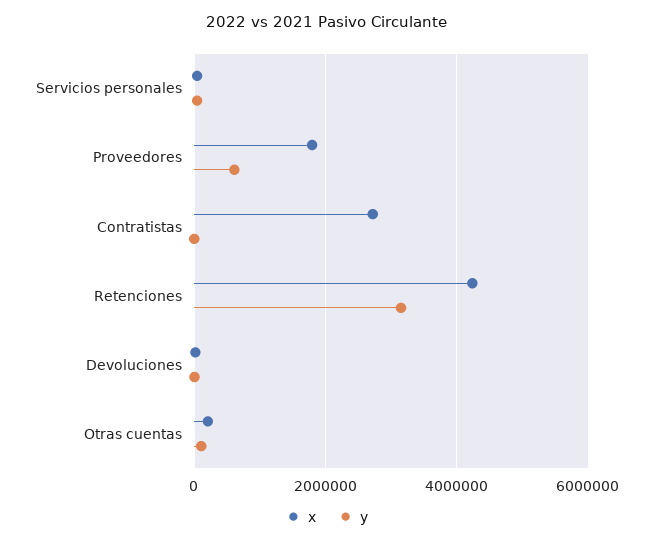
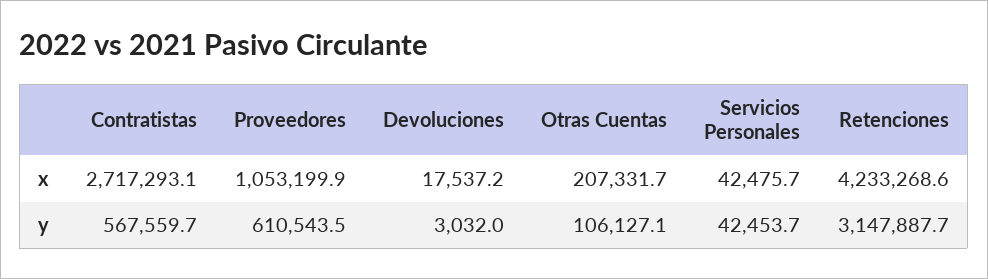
x, Proveedores: 1800000 -> 1053199.9
y, Contratistas: 0 -> 567559.7

